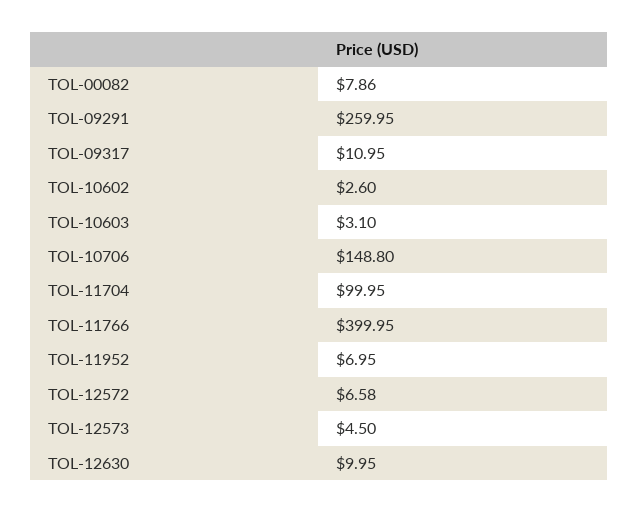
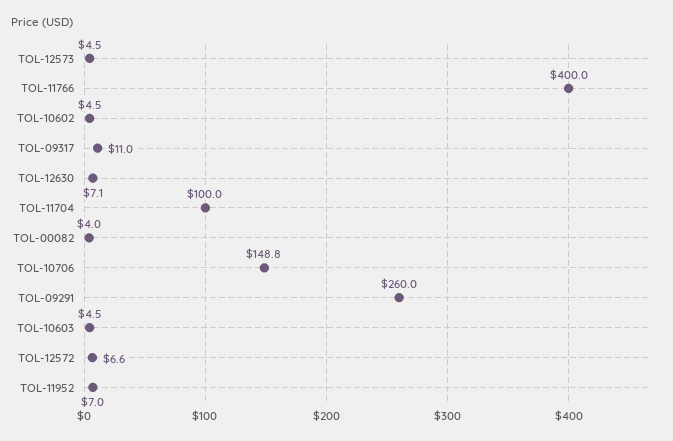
TOL-00082: 7.86 -> 4
TOL-10602: 2.6 -> 4.5
TOL-10603: 3.1 -> 4.5
TOL-12630: 9.95 -> 7.1

